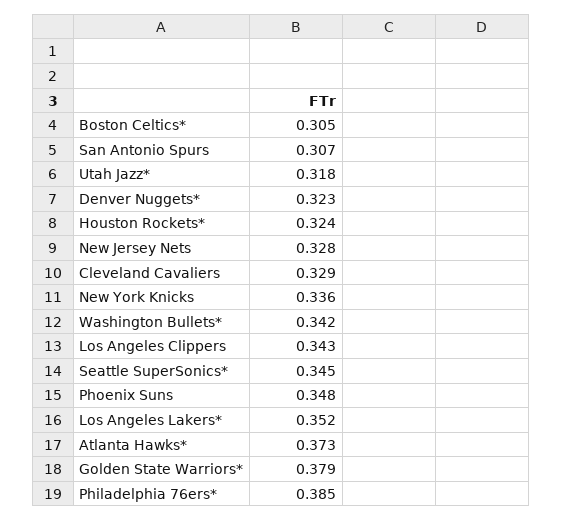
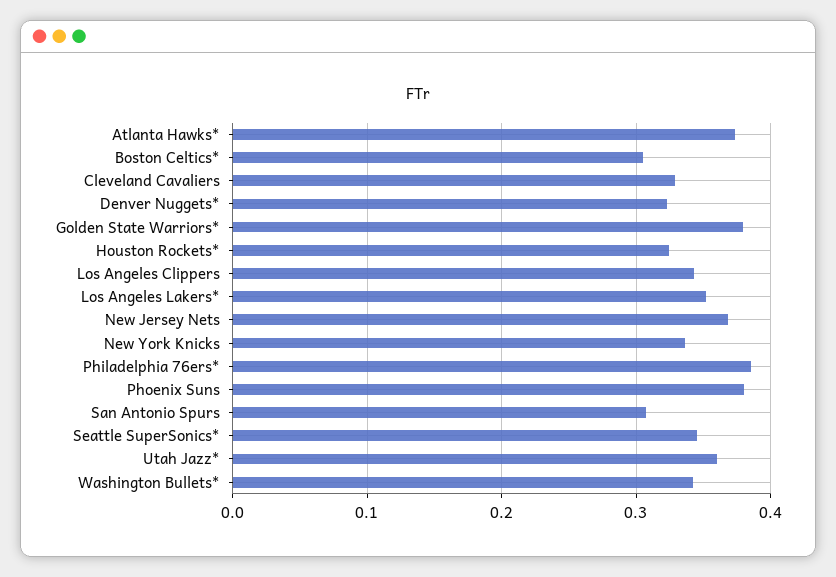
Utah Jazz*: 0.318 -> 0.36
New Jersey Nets: 0.328 -> 0.37
Phoenix Suns: 0.348 -> 0.38

